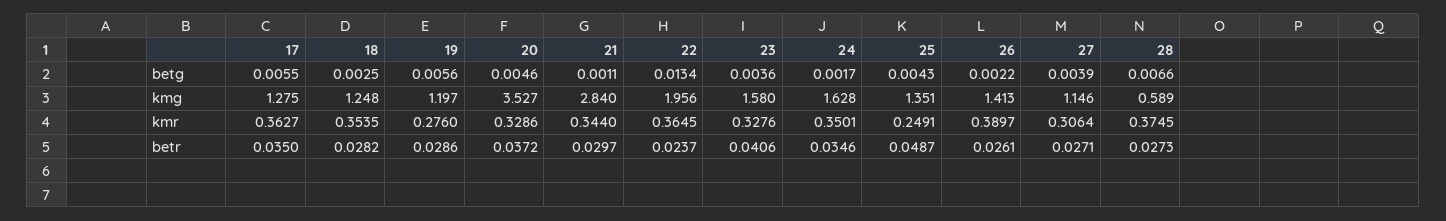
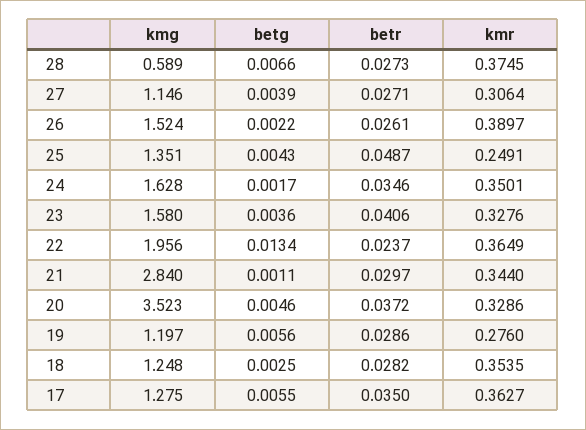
20, kmg: 3.527 -> 3.523
26, kmg: 1.413 -> 1.524
22, kmr: 0.3645 -> 0.3649

